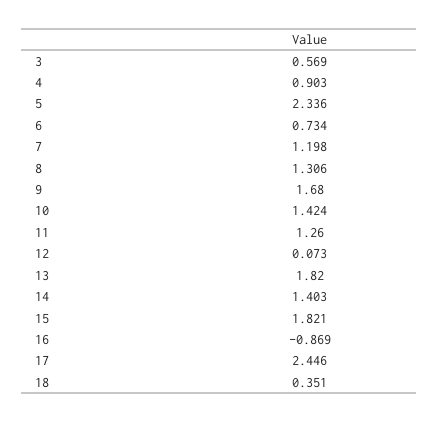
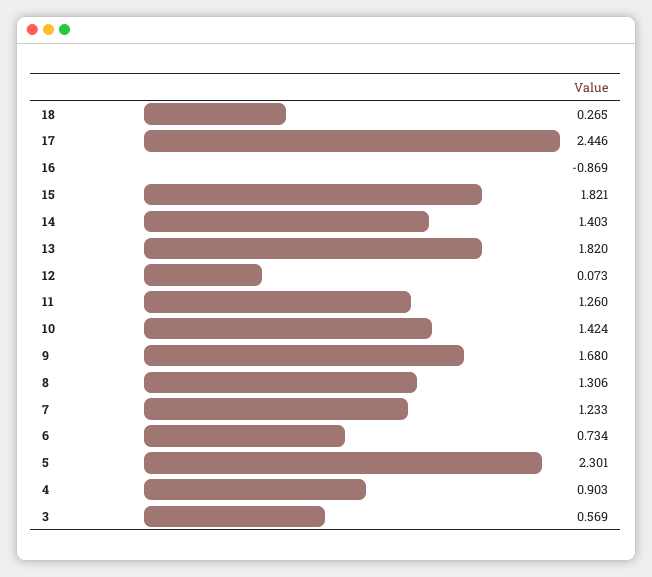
5: 2.336 -> 2.301
7: 1.198 -> 1.233
18: 0.351 -> 0.265

